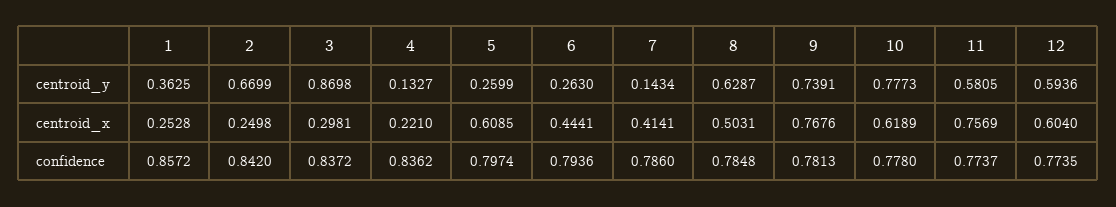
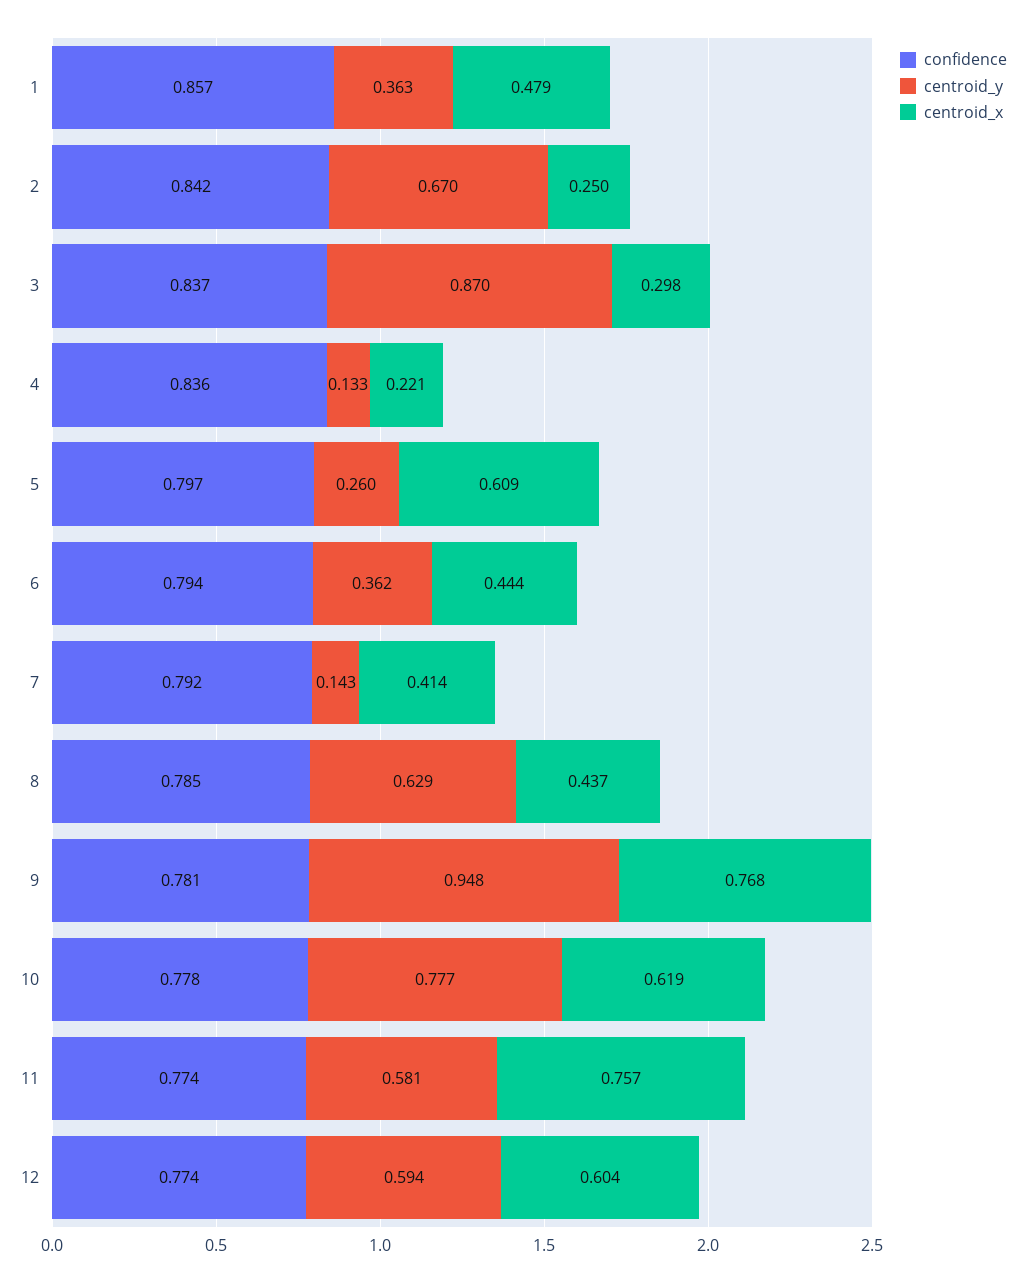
centroid_y, 6: 0.263 -> 0.362
centroid_y, 9: 0.7391 -> 0.948
centroid_x, 1: 0.2528 -> 0.479
centroid_x, 8: 0.5031 -> 0.437
confidence, 7: 0.786 -> 0.792

